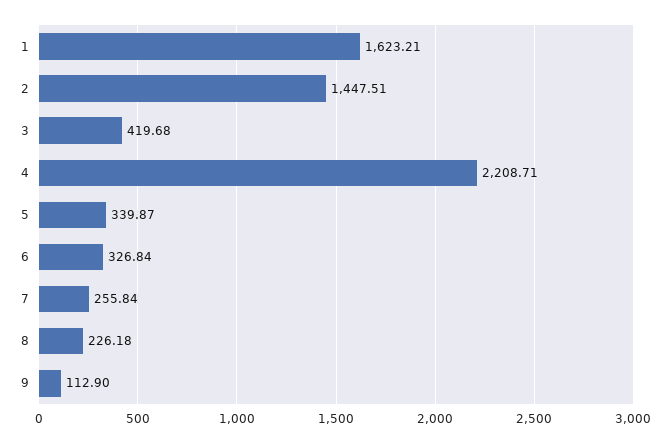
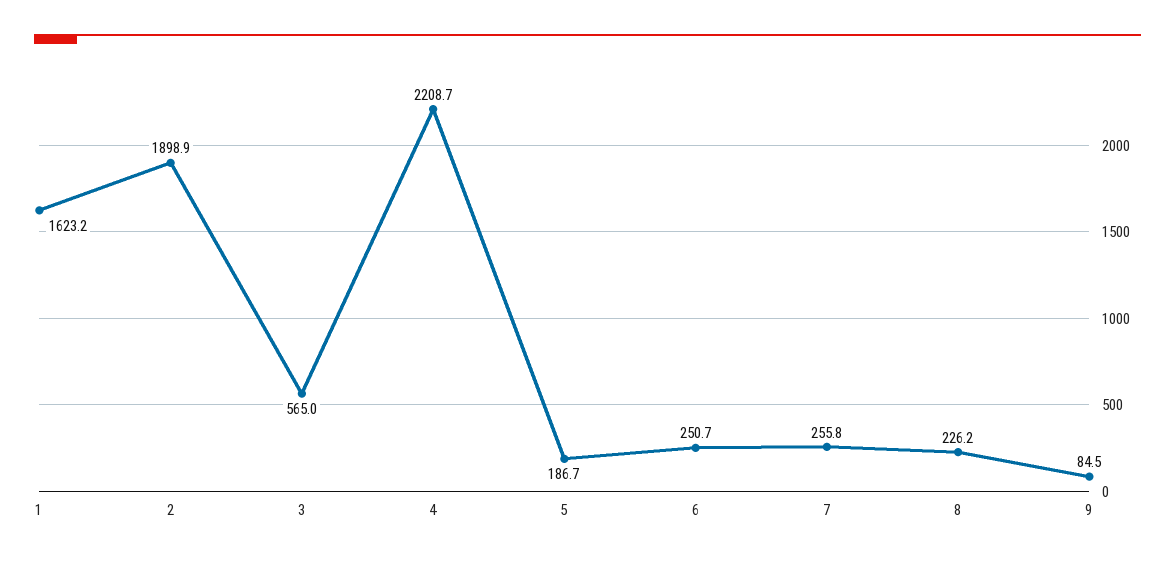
2: 1447.51 -> 1898.9
3: 419.68 -> 565
5: 339.87 -> 186.7
6: 326.84 -> 250.7
9: 112.9 -> 84.5

